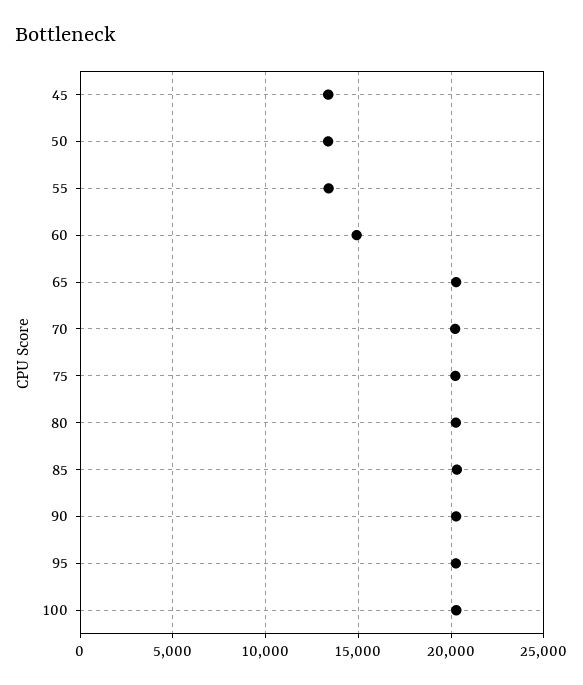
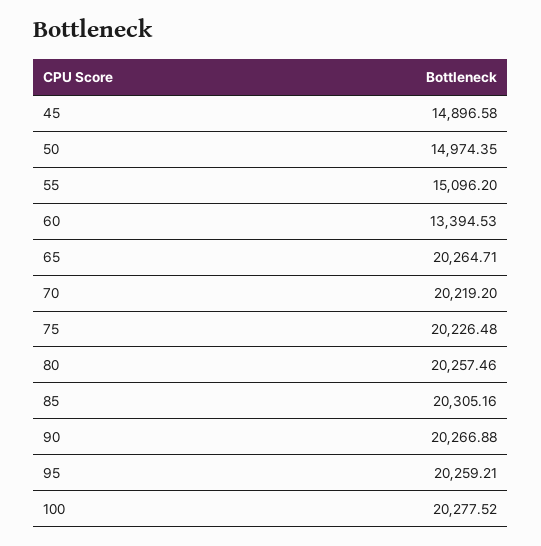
45: 13500 -> 14896.58
50: 13500 -> 14974.35
55: 13500 -> 15096.2
60: 15000 -> 13394.53

